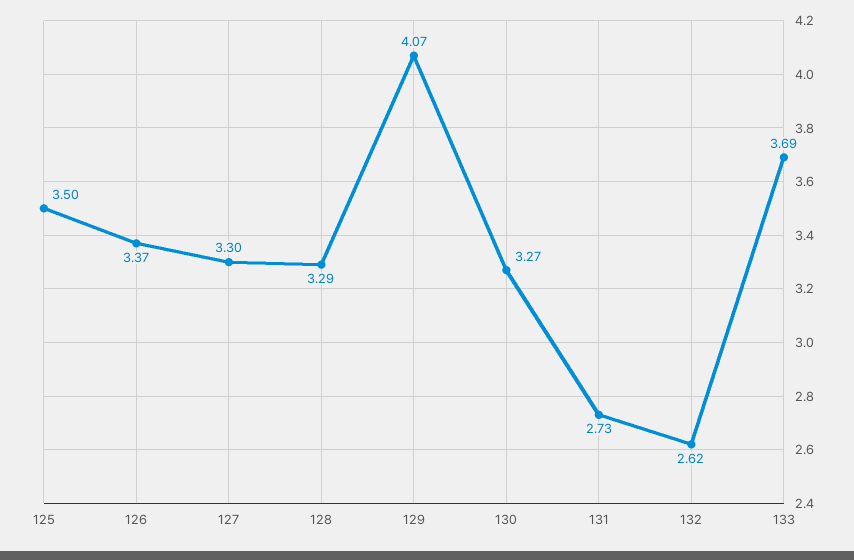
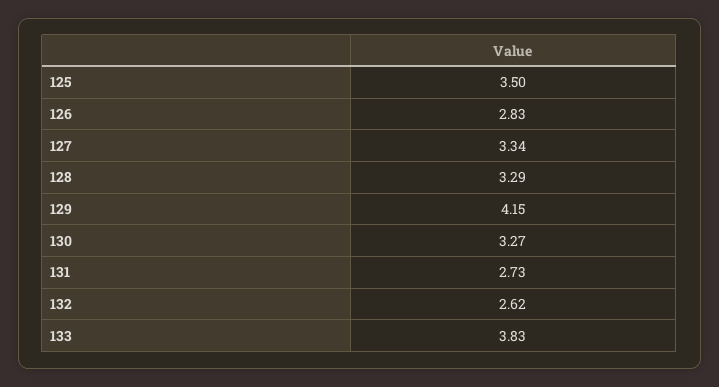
126: 3.37 -> 2.83
127: 3.3 -> 3.34
129: 4.07 -> 4.15
133: 3.69 -> 3.83

